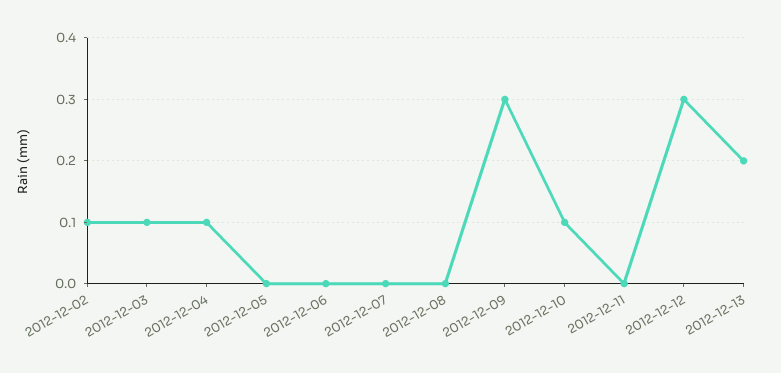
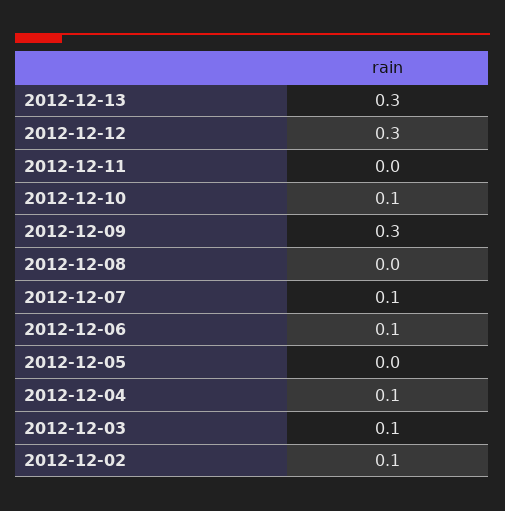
2012-12-06: 0 -> 0.1
2012-12-07: 0 -> 0.1
2012-12-13: 0.2 -> 0.3

